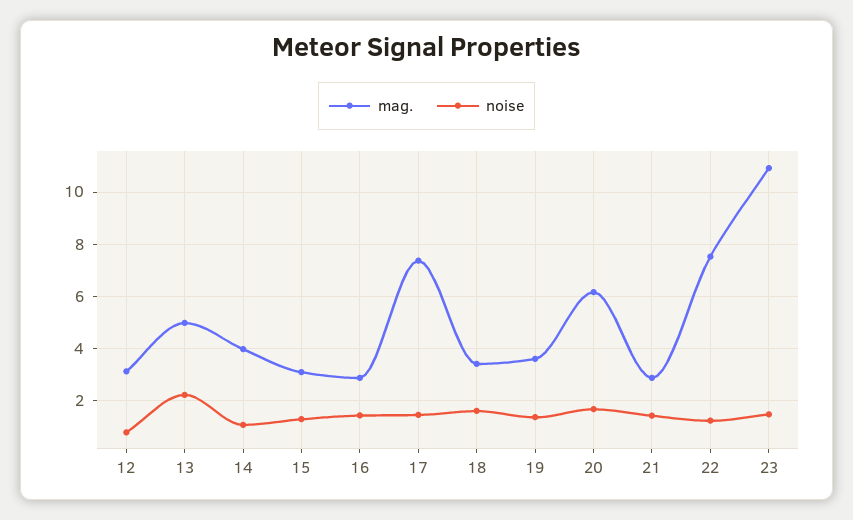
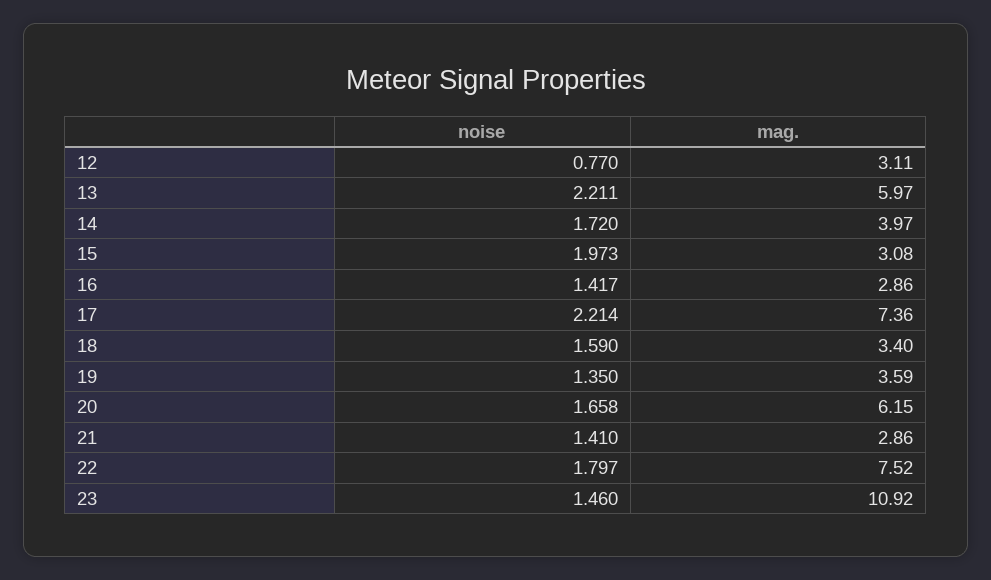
mag., 13: 5 -> 5.97
noise, 14: 1 -> 1.72
noise, 15: 1.25 -> 1.973
noise, 17: 1.5 -> 2.214
noise, 22: 1.25 -> 1.797

